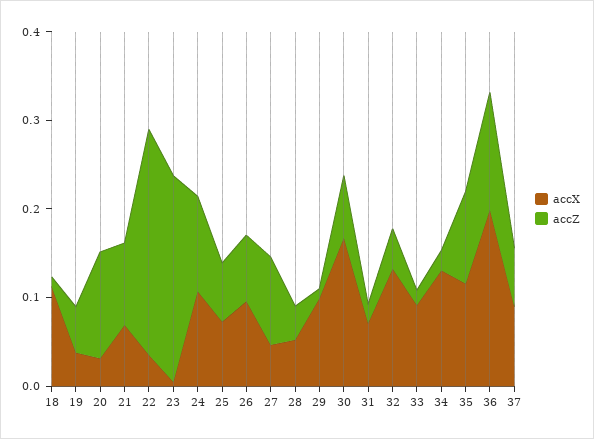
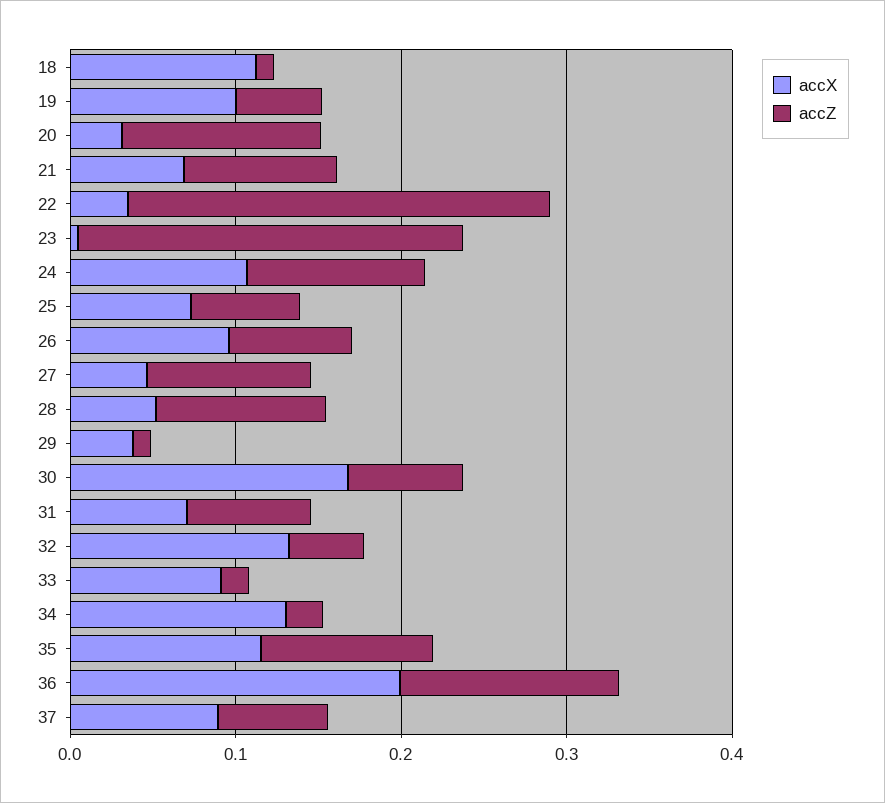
accX, 19: 0.04 -> 0.1
accZ, 28: 0.04 -> 0.1
accX, 29: 0.1 -> 0.04
accZ, 31: 0.02 -> 0.08

